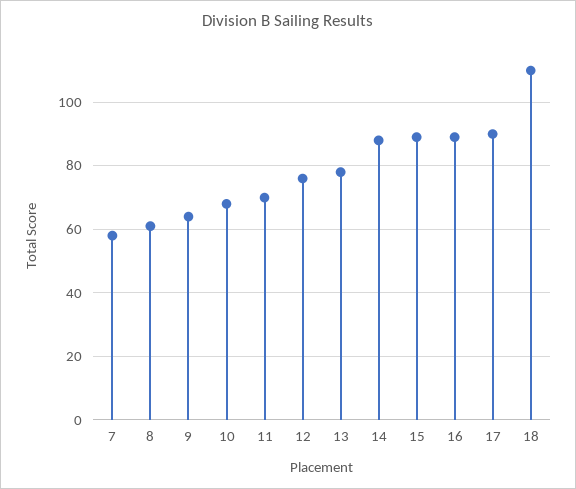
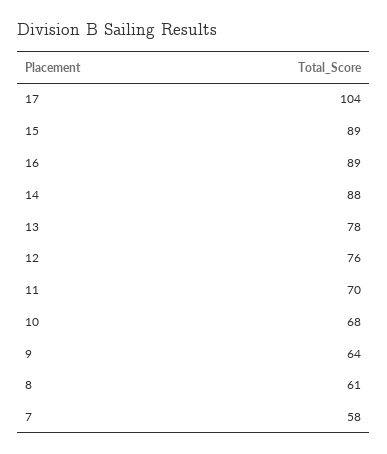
17: 90 -> 104
18: 110 -> none

